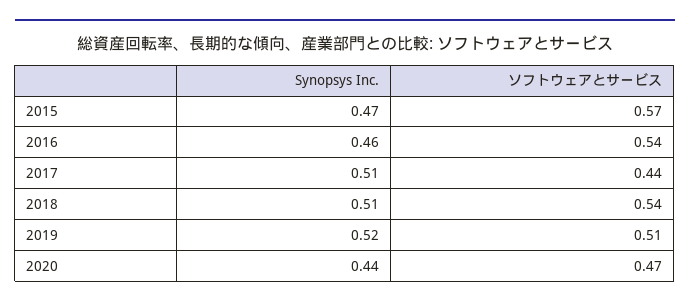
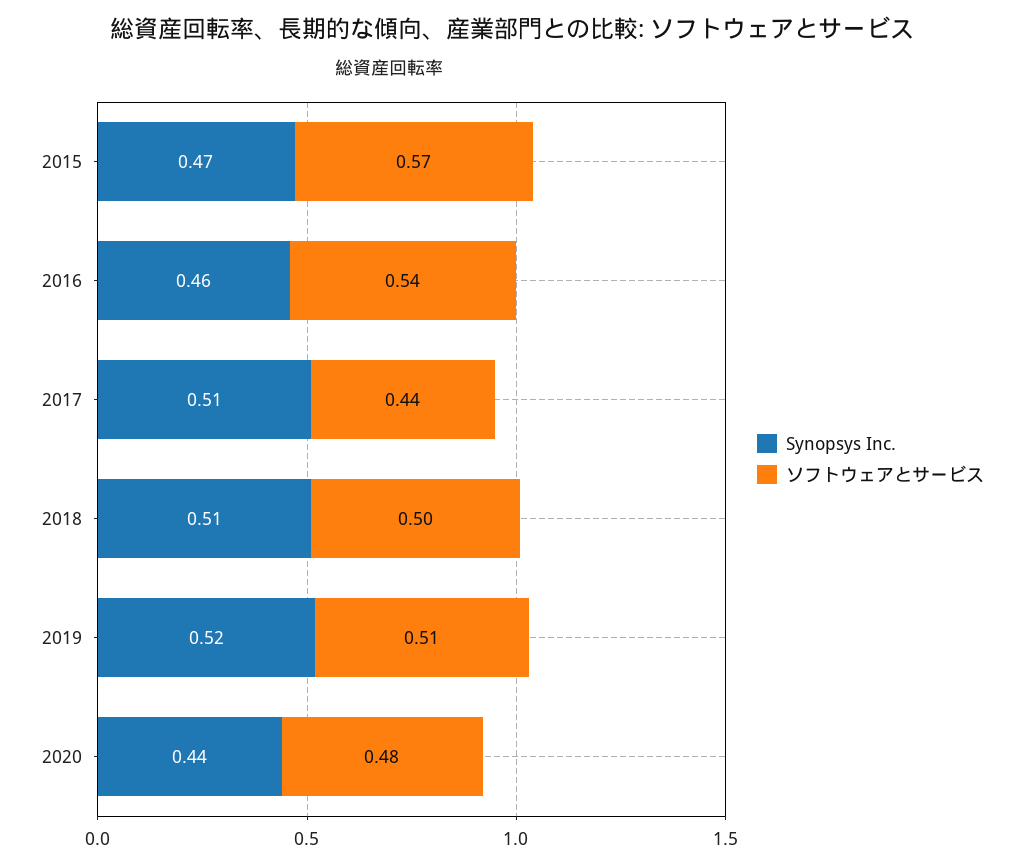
ソフトウェアとサービス, 2018: 0.54 -> 0.5
ソフトウェアとサービス, 2020: 0.47 -> 0.48

